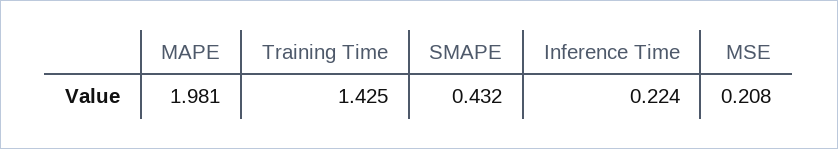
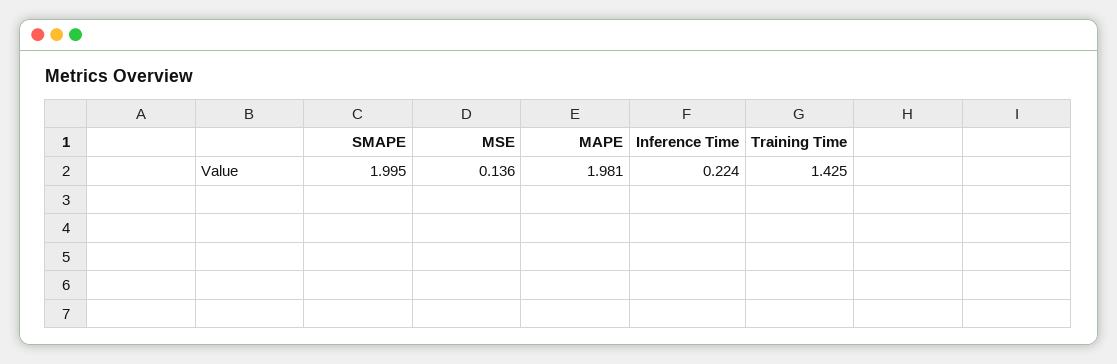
SMAPE: 0.432 -> 1.995
MSE: 0.208 -> 0.136

